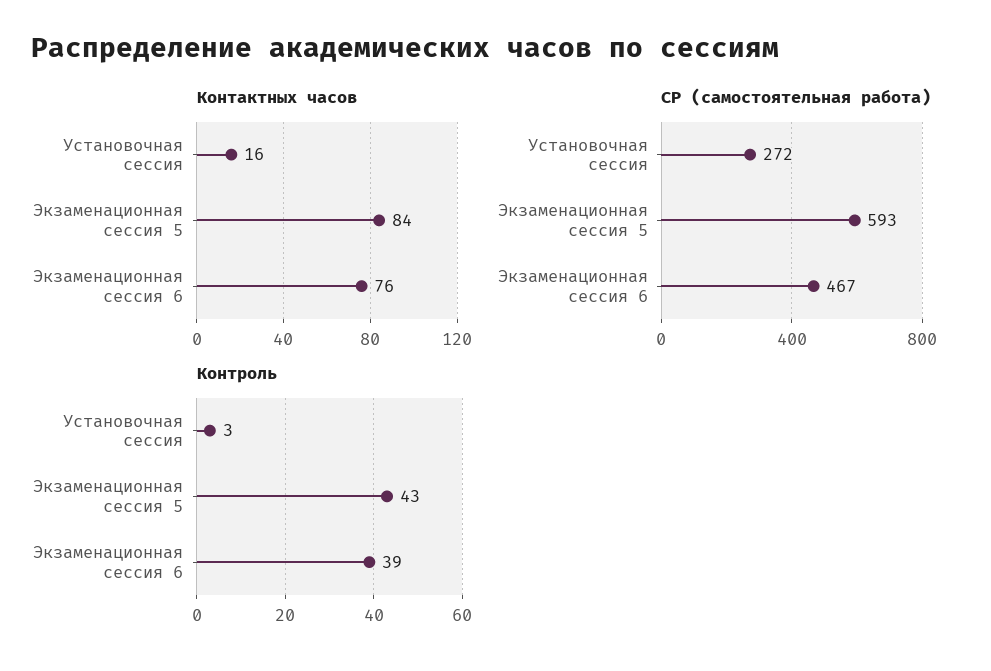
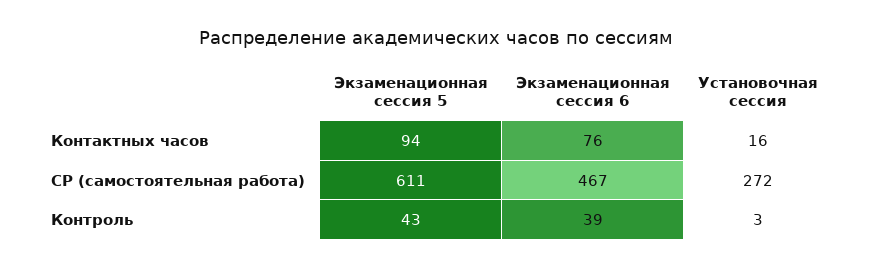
Контактных часов, Экзаменационная сессия 5: 84 -> 94
СР (самостоятельная работа), Экзаменационная сессия 5: 593 -> 611

